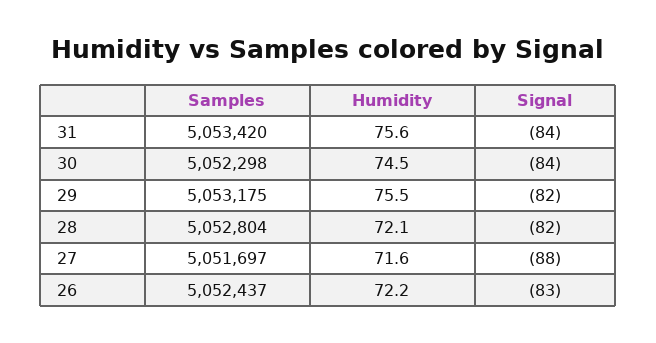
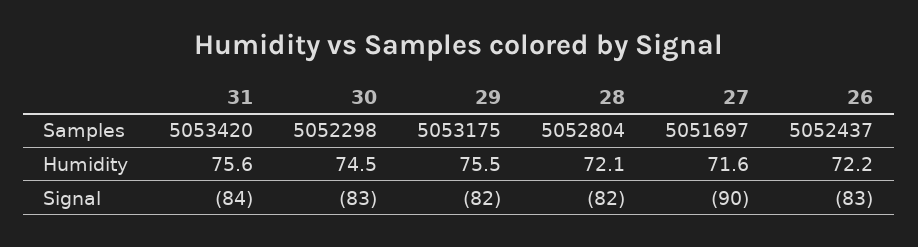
Signal, 30: -84 -> -83
Signal, 27: -88 -> -90

